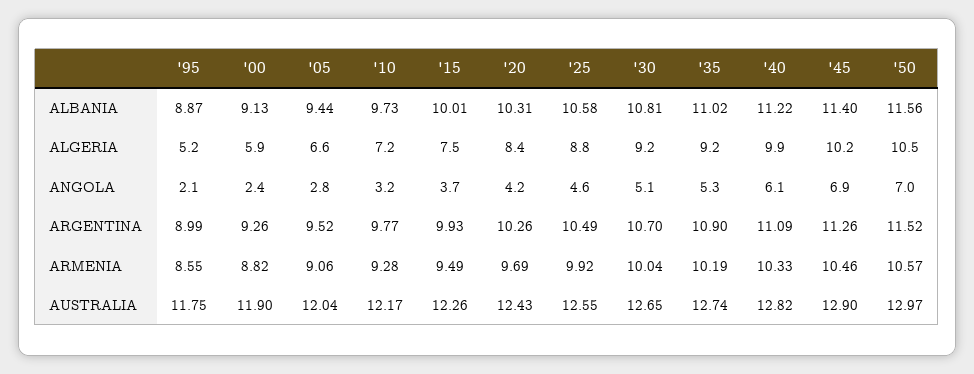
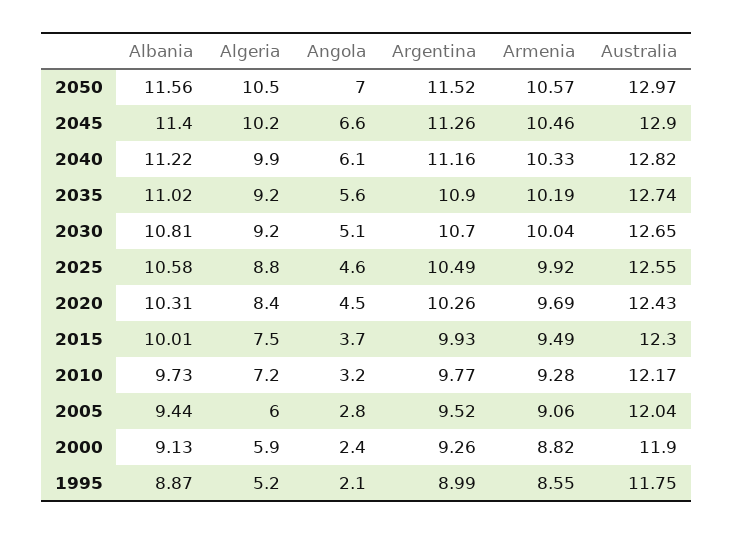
'05, ALGERIA: 6.6 -> 6
'20, ANGOLA: 4.2 -> 4.5
'35, ANGOLA: 5.3 -> 5.6
'45, ANGOLA: 6.9 -> 6.6
'40, ARGENTINA: 11.09 -> 11.16
'15, AUSTRALIA: 12.26 -> 12.3

